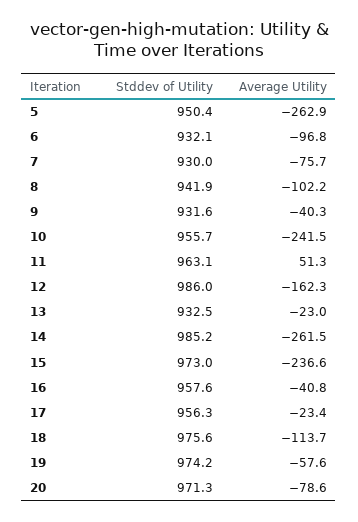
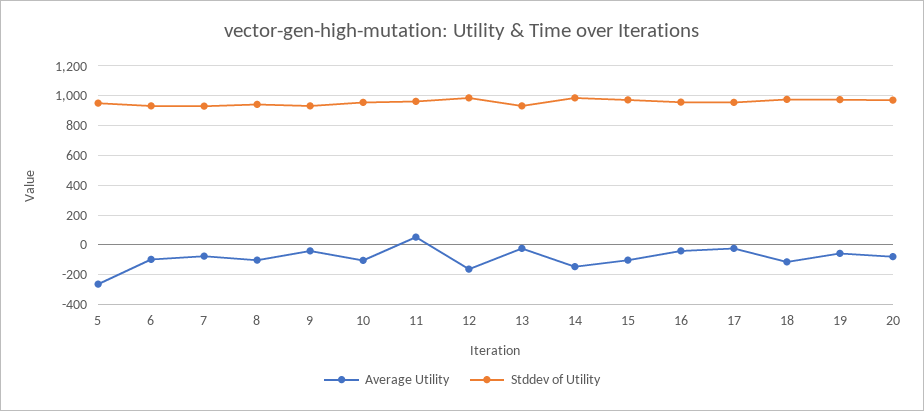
Average Utility, 10: -241.5 -> -100
Average Utility, 14: -261.5 -> -150
Average Utility, 15: -236.6 -> -100

